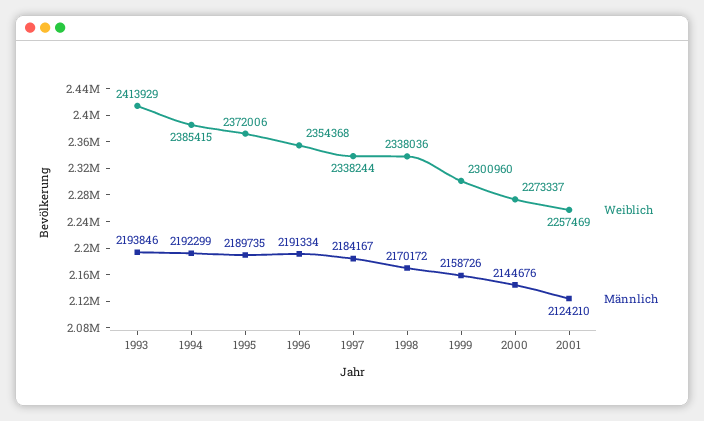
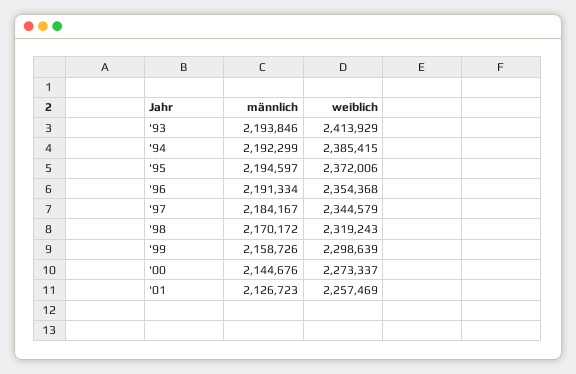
Männlich, 1995: 2189735 -> 2194597
Weiblich, 1997: 2338244 -> 2344579
Weiblich, 1998: 2338036 -> 2319243
Weiblich, 1999: 2300960 -> 2298639
Männlich, 2001: 2124210 -> 2126723

